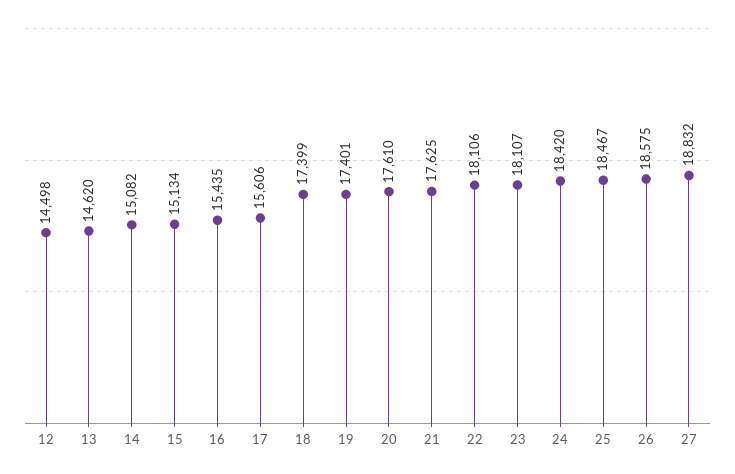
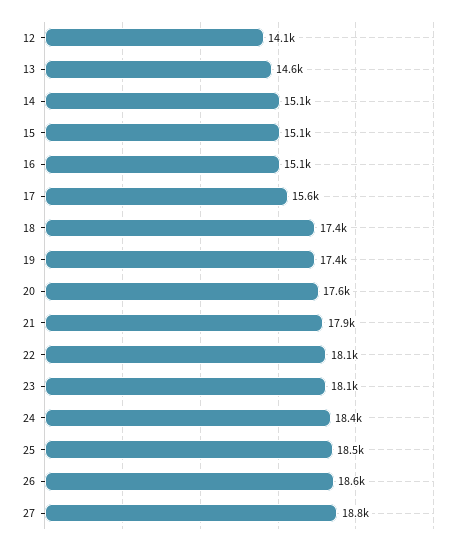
12: 14498 -> 14100
16: 15435 -> 15100
21: 17625 -> 17900

